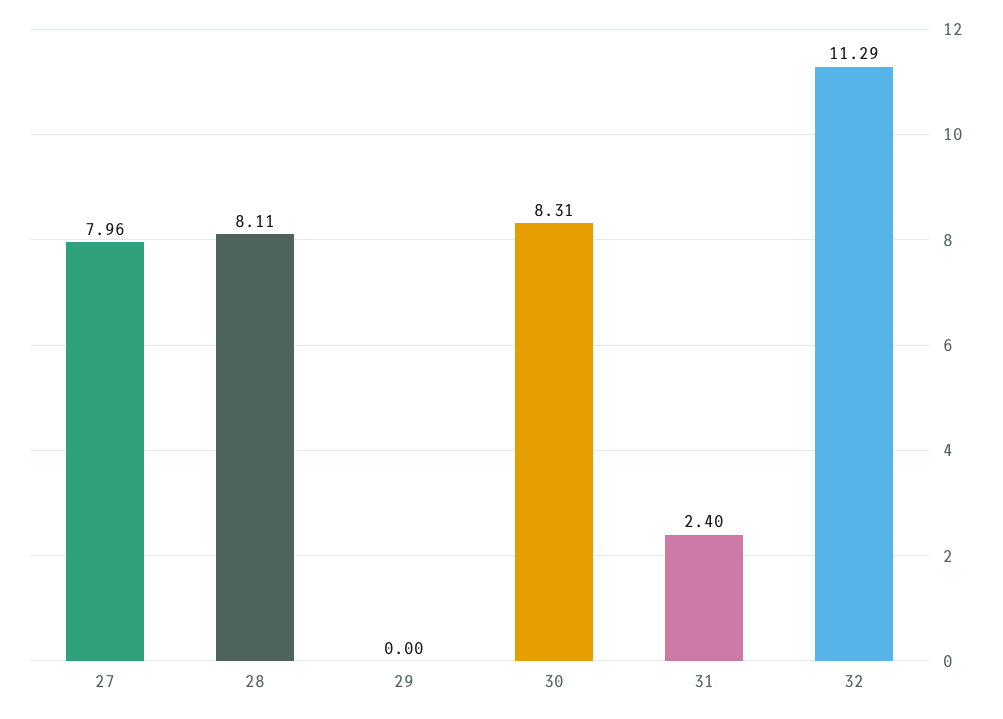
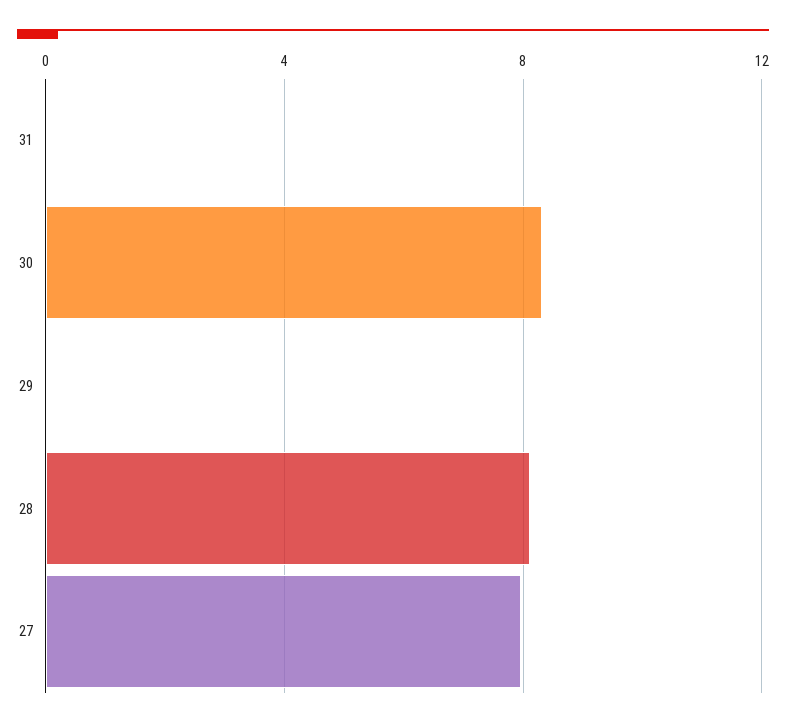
31: 2.4 -> 0
32: 11.29 -> none

